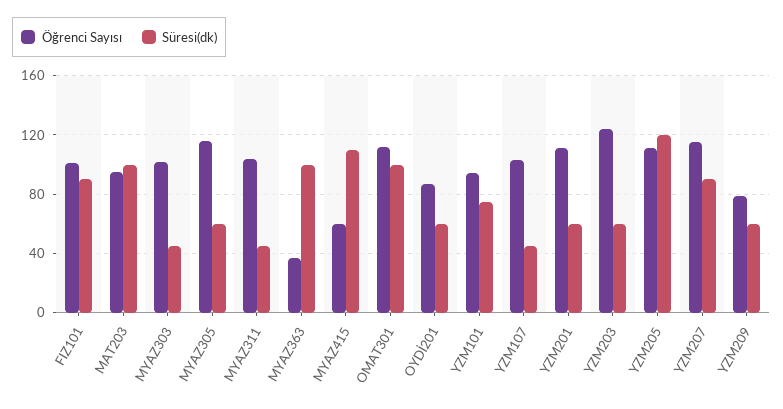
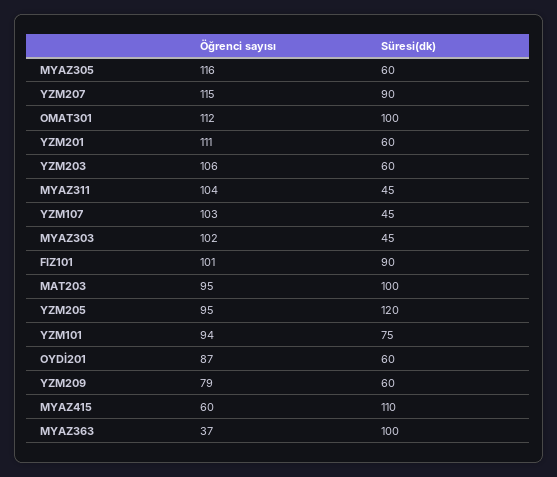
Öğrenci Sayısı, YZM203: 125 -> 106
Öğrenci Sayısı, YZM205: 110 -> 95

